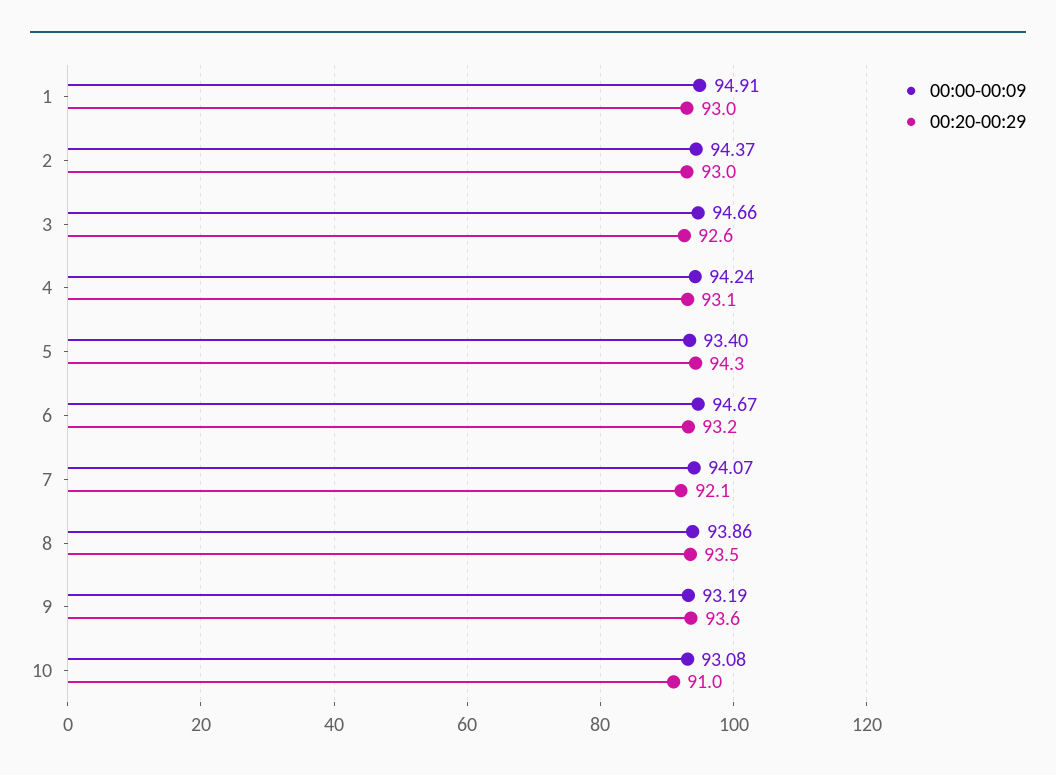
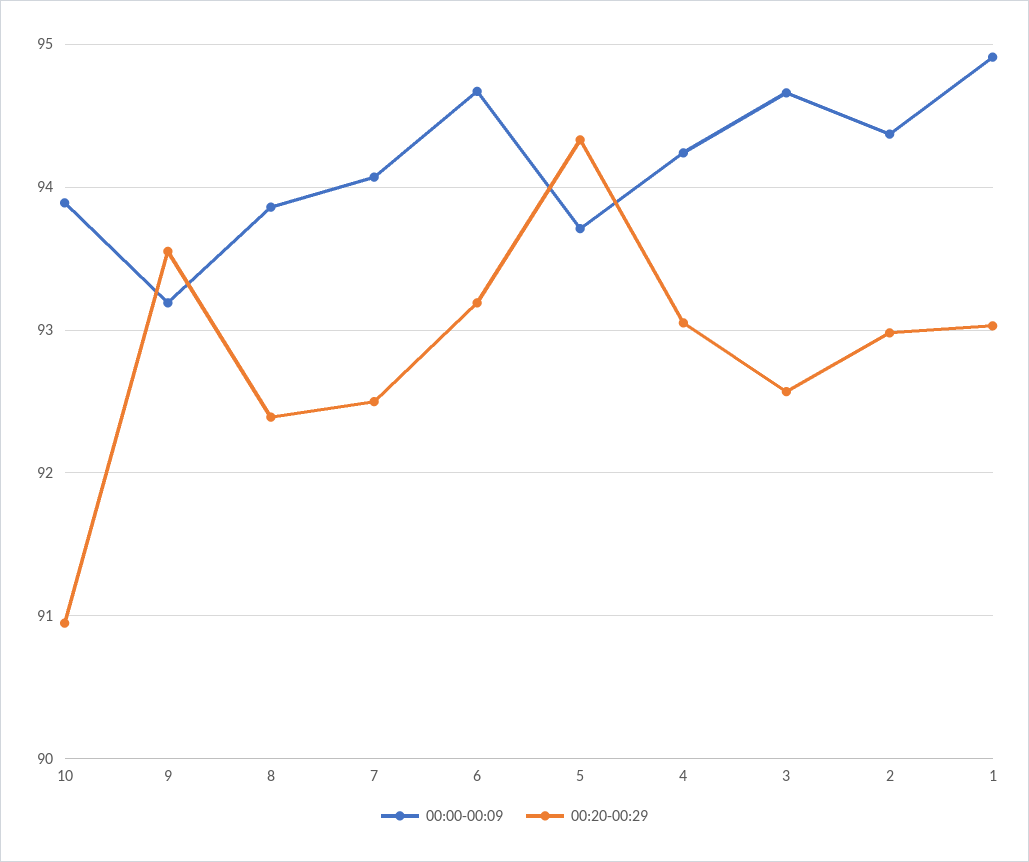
00:00-00:09, 5: 93.4 -> 93.7
00:20-00:29, 7: 92.1 -> 92.5
00:20-00:29, 8: 93.5 -> 92.4
00:00-00:09, 10: 93.08 -> 93.9

